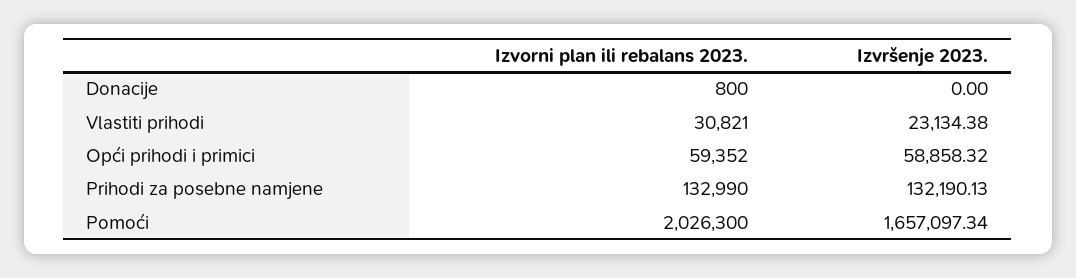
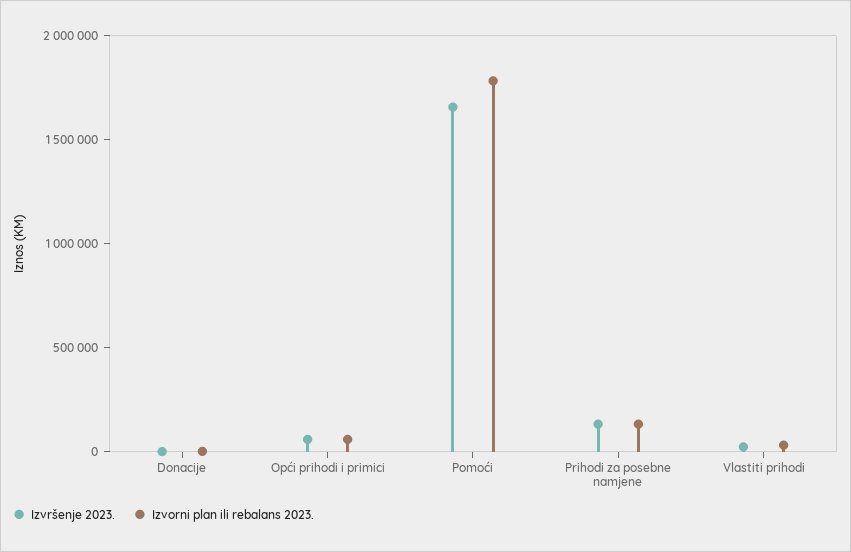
Izvorni plan ili rebalans 2023., Pomoći: 2026300 -> 1800000

